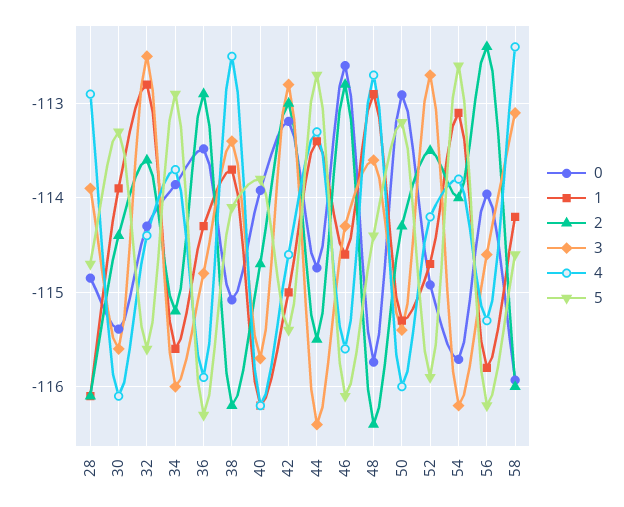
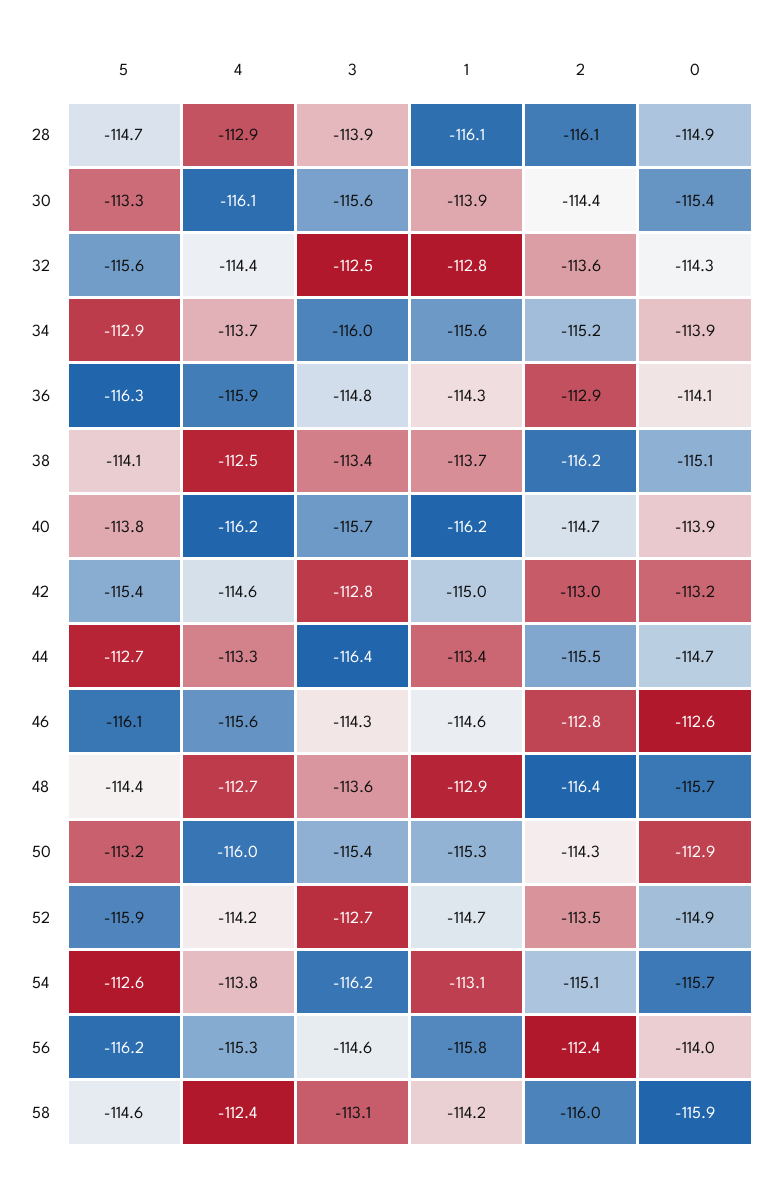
0, 36: -113.5 -> -114.1
2, 54: -114 -> -115.1

